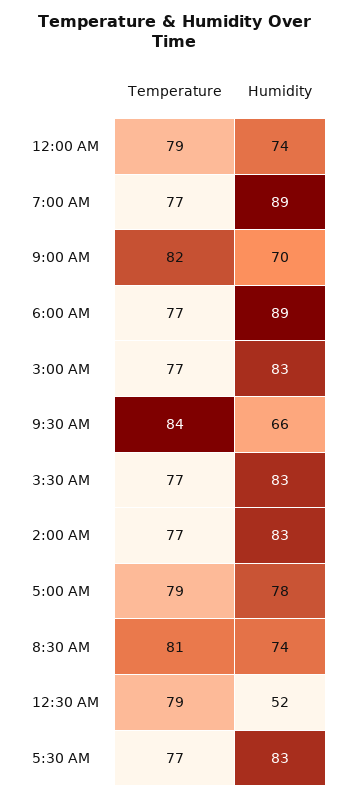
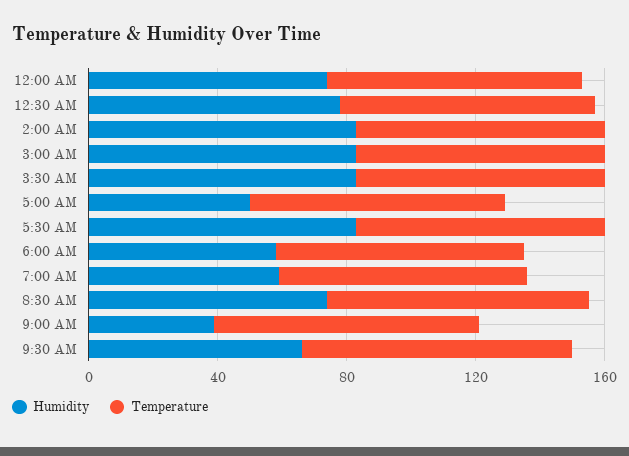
Humidity, 7:00 AM: 89 -> 60
Humidity, 9:00 AM: 70 -> 40
Humidity, 6:00 AM: 89 -> 60
Humidity, 5:00 AM: 78 -> 50
Humidity, 12:30 AM: 52 -> 80

